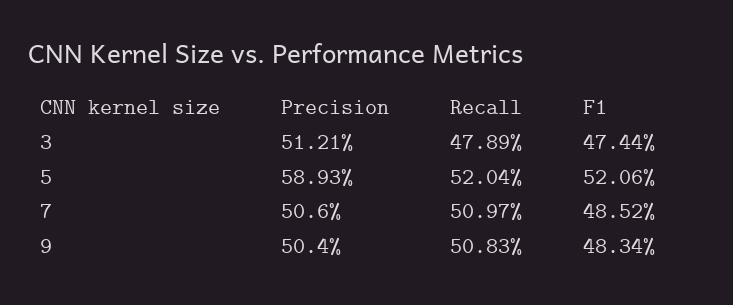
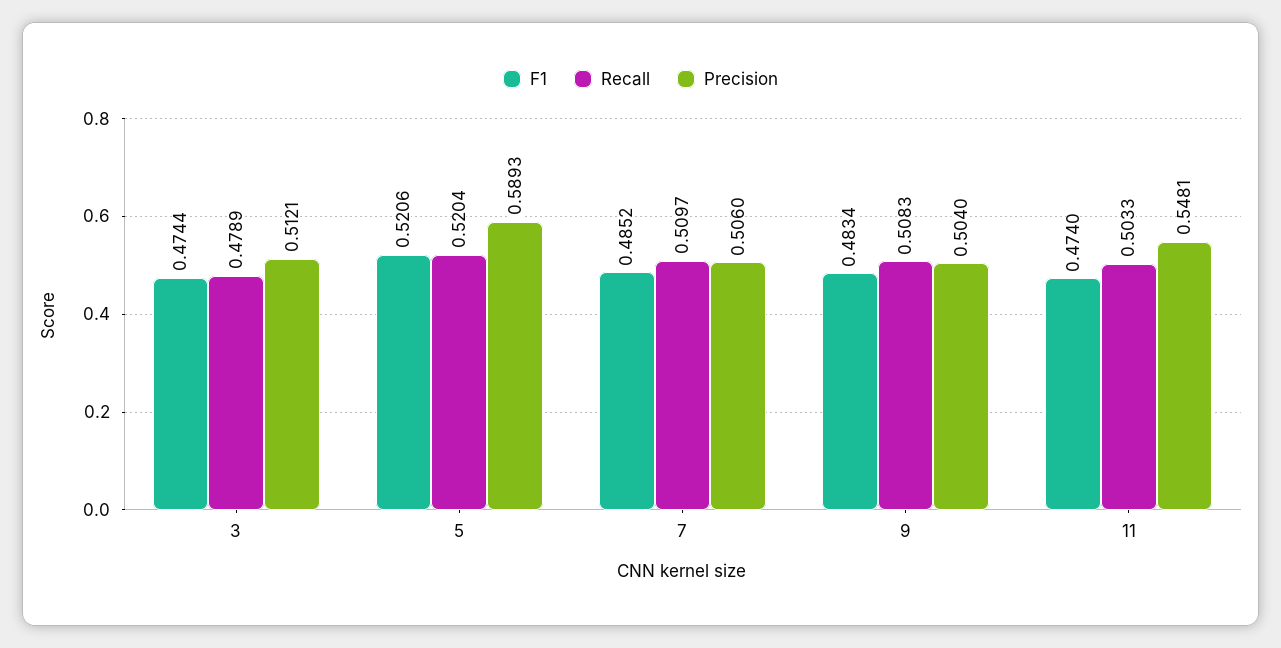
F1, 11: none -> 0.474
Recall, 11: none -> 0.5033
Precision, 11: none -> 0.5481

